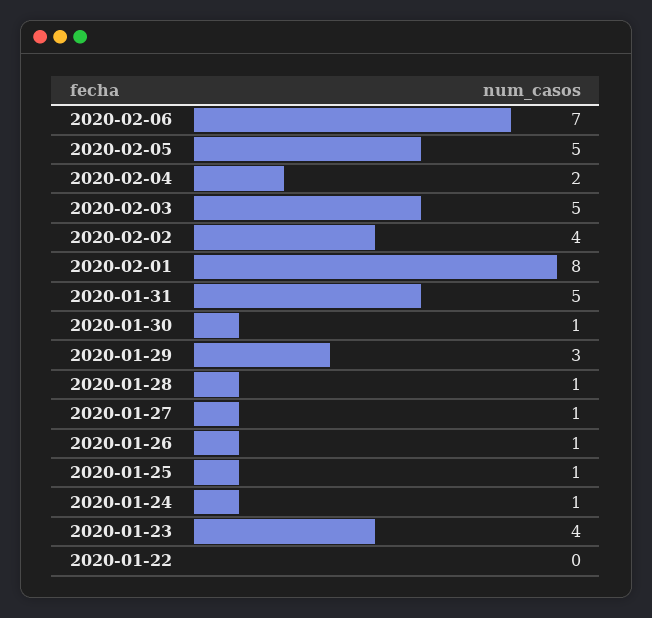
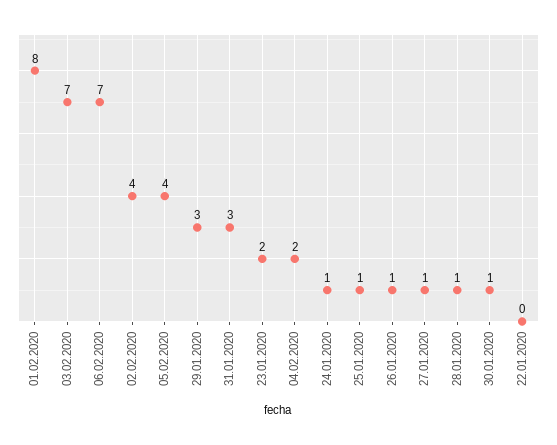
2020-02-05: 5 -> 4
2020-02-03: 5 -> 7
2020-01-31: 5 -> 3
2020-01-23: 4 -> 2

